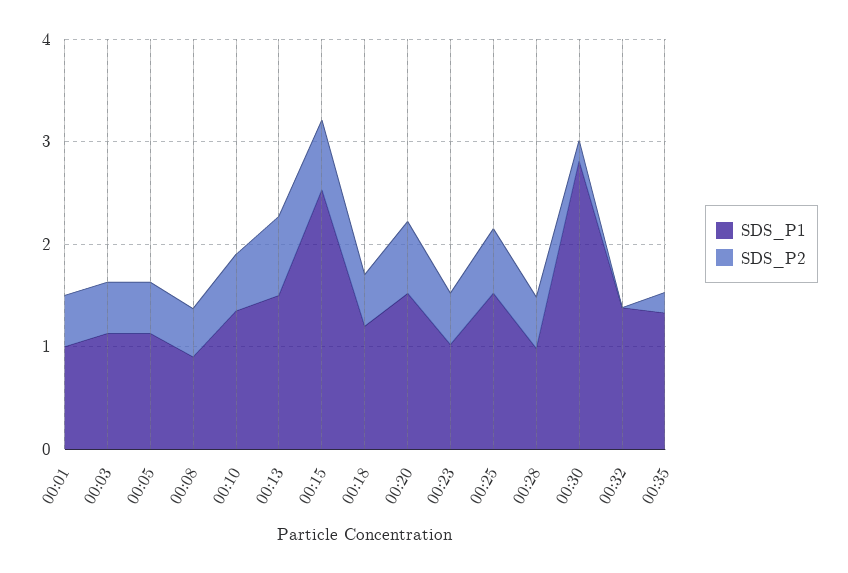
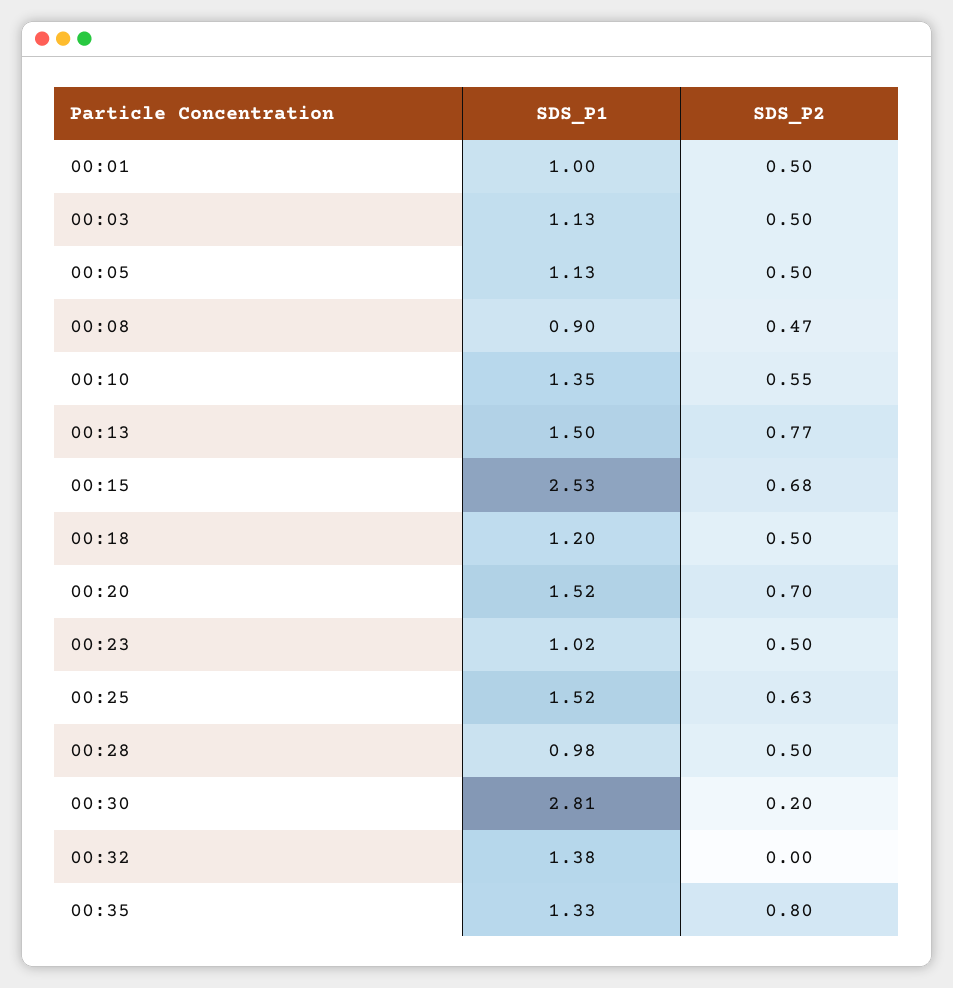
SDS_P2, 00:35: 0.2 -> 0.8

